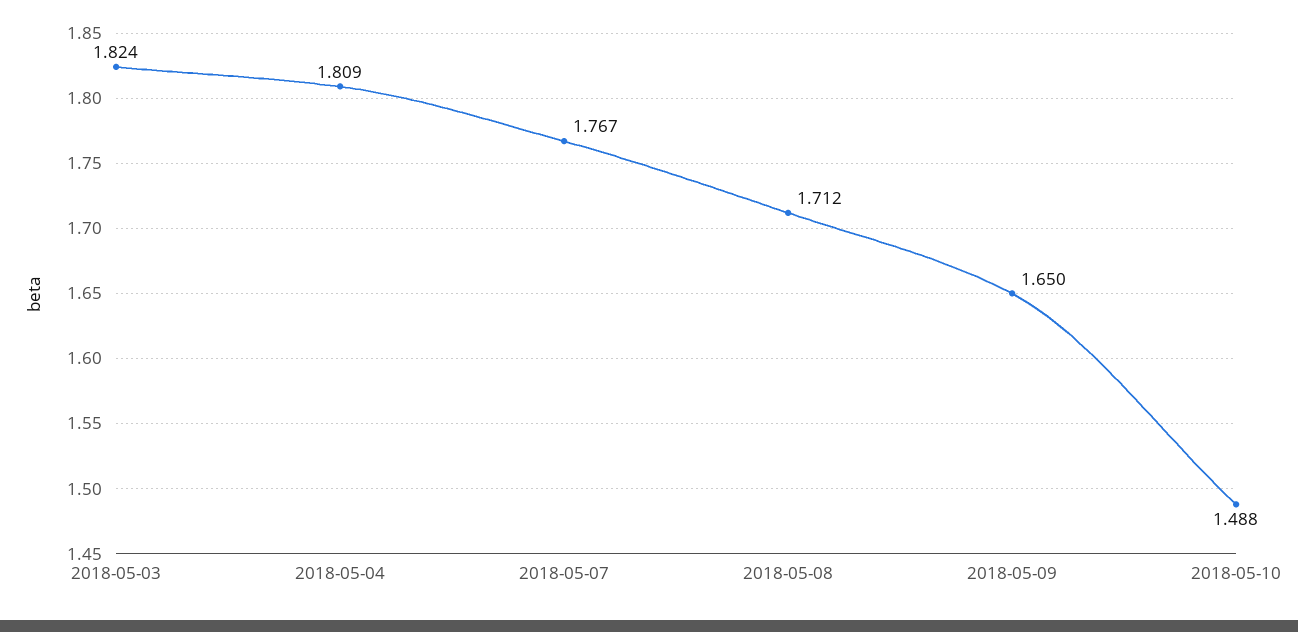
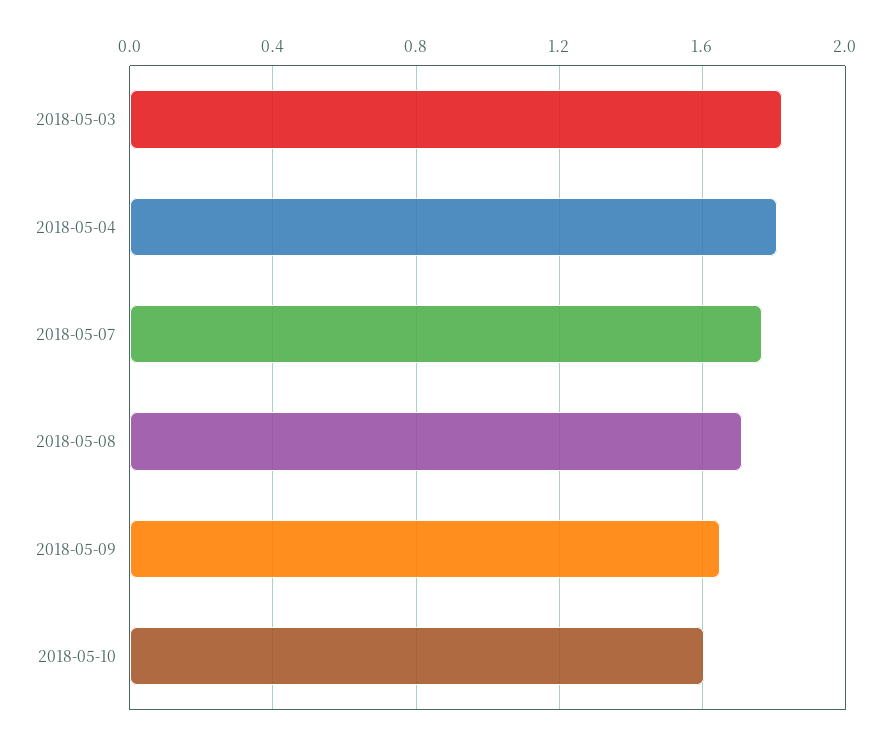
2018-05-10: 1.488 -> 1.6

